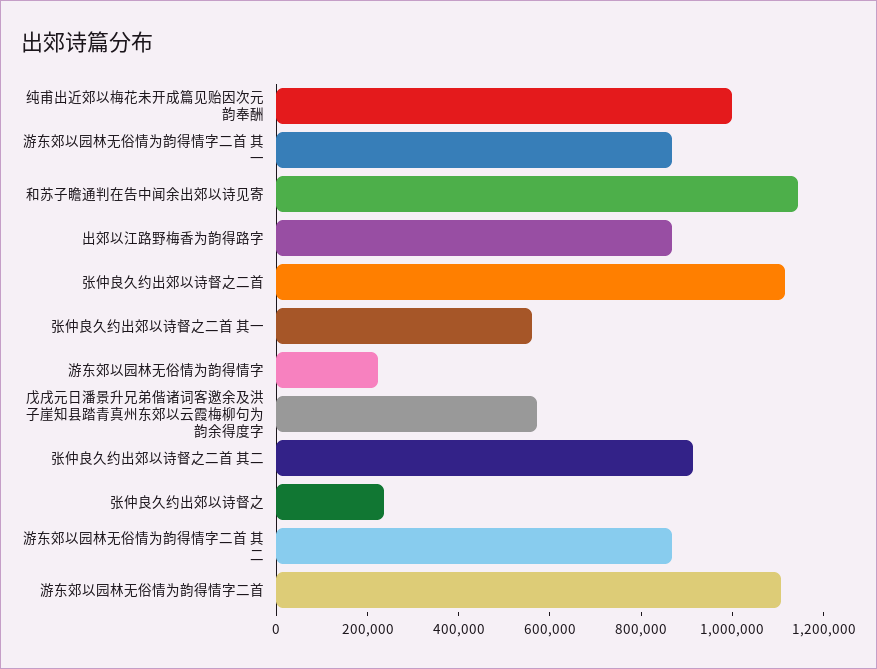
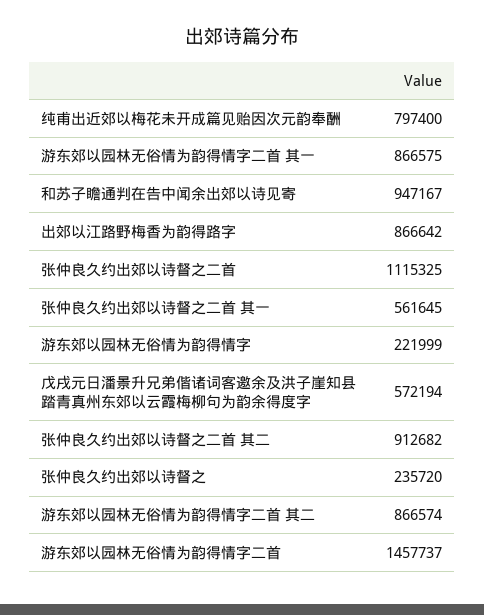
纯甫出近郊以梅花未开成篇见贻因次元韵奉酬: 1000000 -> 797400
和苏子瞻通判在告中闻余出郊以诗见寄: 1150000 -> 947167
游东郊以园林无俗情为韵得情字二首: 1100000 -> 1457737

